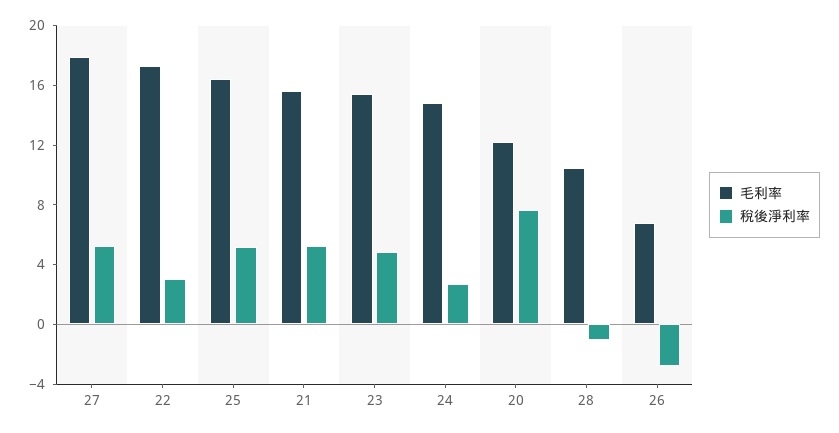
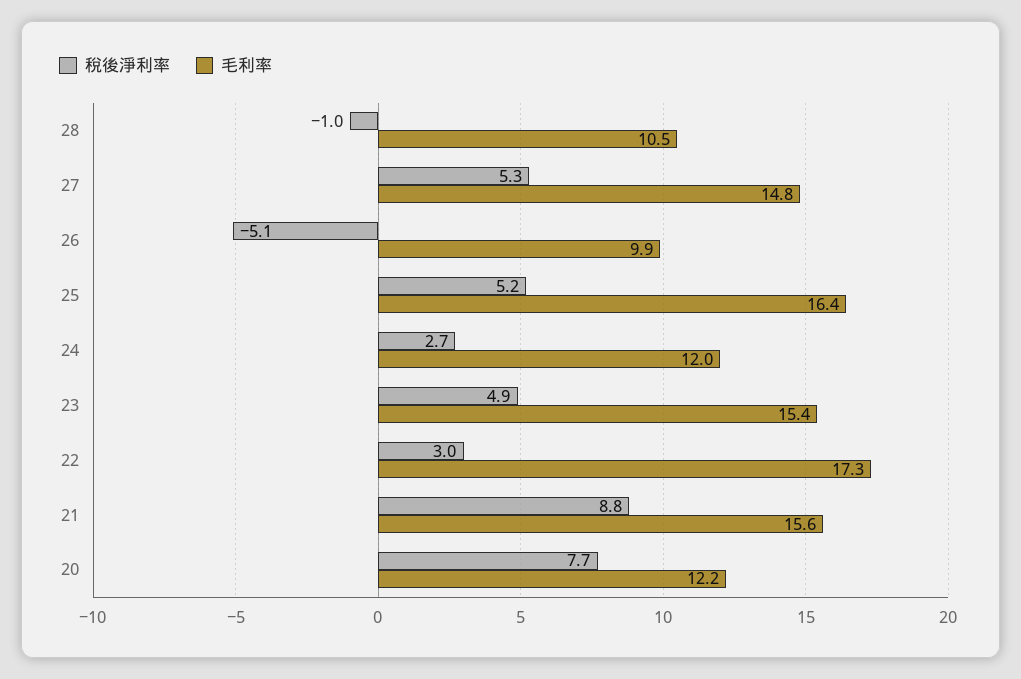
毛利率, 27: 18 -> 14.8
稅後淨利率, 21: 5 -> 8.8
毛利率, 24: 15 -> 12
毛利率, 26: 7 -> 9.9
稅後淨利率, 26: -3 -> -5.1

